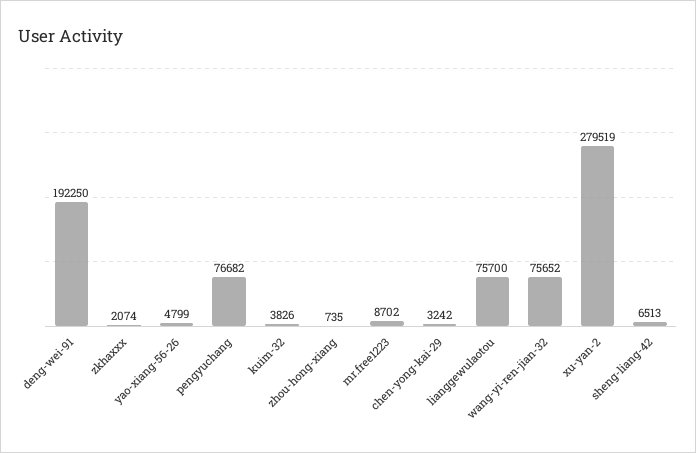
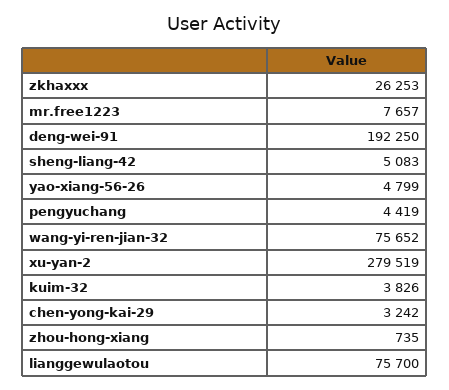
zkhaxxx: 2074 -> 26253
pengyuchang: 76682 -> 4419
mr.free1223: 8702 -> 7657
sheng-liang-42: 6513 -> 5083

